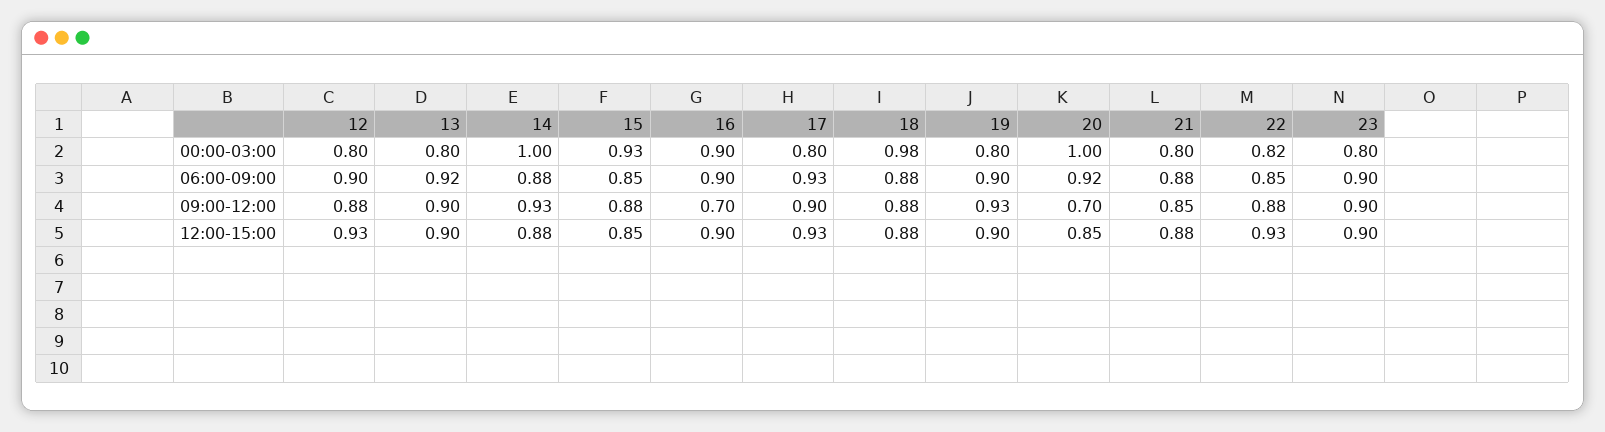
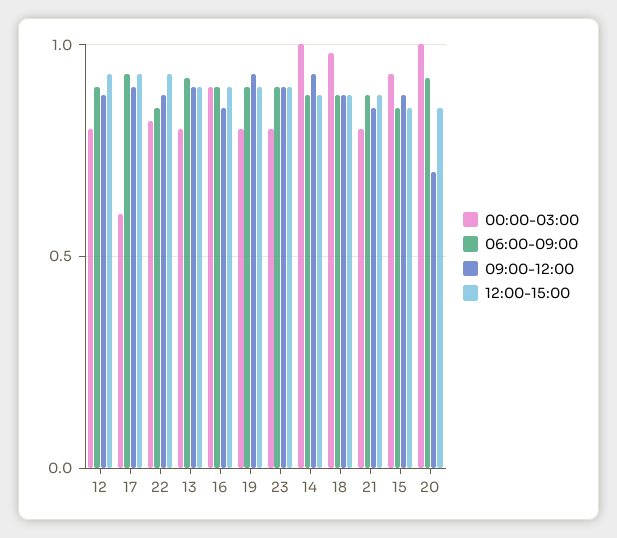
00:00-03:00, 17: 0.8 -> 0.6
09:00-12:00, 16: 0.7 -> 0.85

